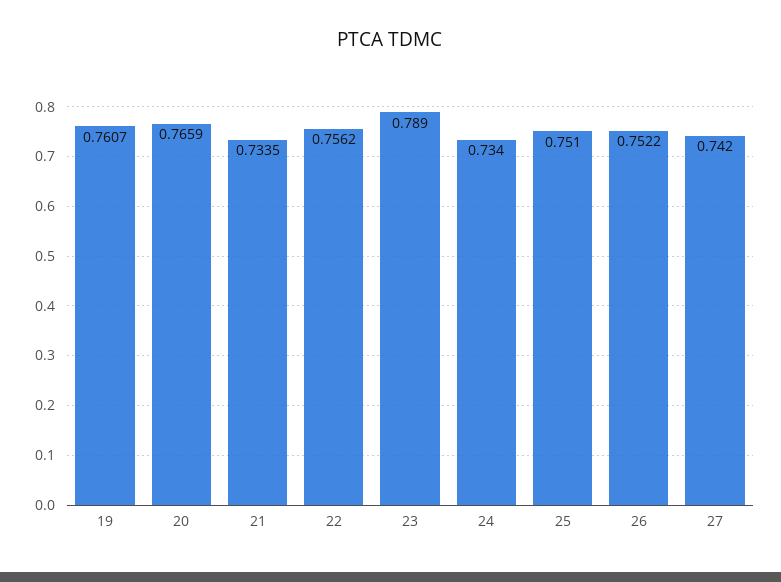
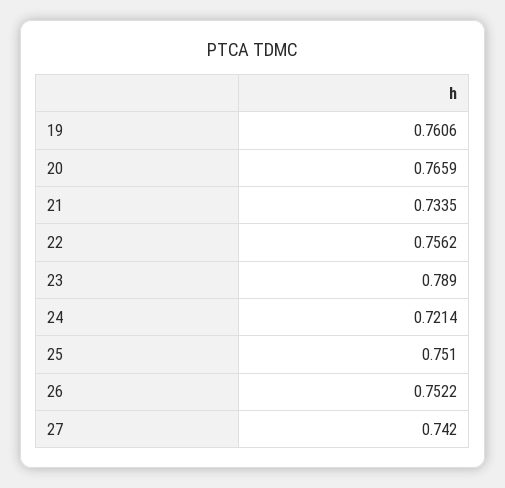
19: 0.7607 -> 0.7606
24: 0.734 -> 0.7214

